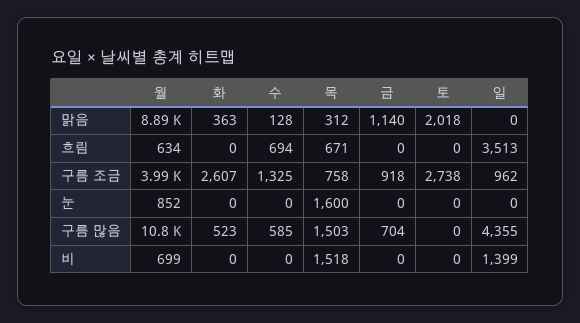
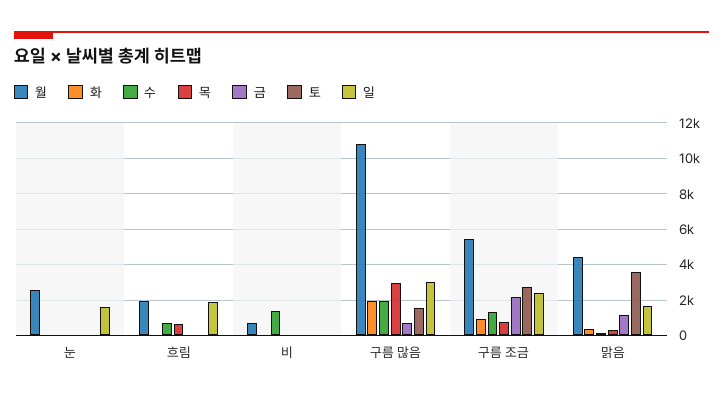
월, 맑음: 8890 -> 4500
토, 맑음: 2018 -> 3500
일, 맑음: 0 -> 1500
월, 흐림: 634 -> 2000
일, 흐림: 3513 -> 2000
월, 구름 조금: 3990 -> 5500
화, 구름 조금: 2607 -> 1000
금, 구름 조금: 918 -> 2000
일, 구름 조금: 962 -> 2500
월, 눈: 852 -> 2500
목, 눈: 1600 -> 0
일, 눈: 0 -> 1500
화, 구름 많음: 523 -> 2000
수, 구름 많음: 585 -> 2000
목, 구름 많음: 1503 -> 3000
토, 구름 많음: 0 -> 1500
일, 구름 많음: 4355 -> 3000
수, 비: 0 -> 1500
목, 비: 1518 -> 0
일, 비: 1399 -> 0

